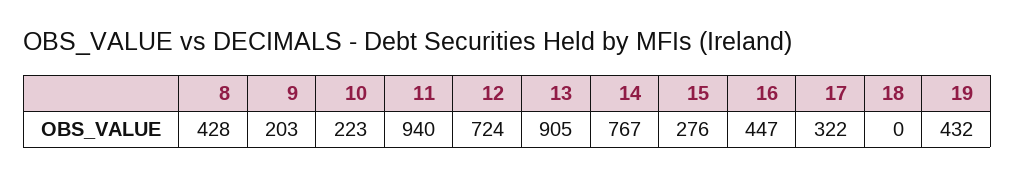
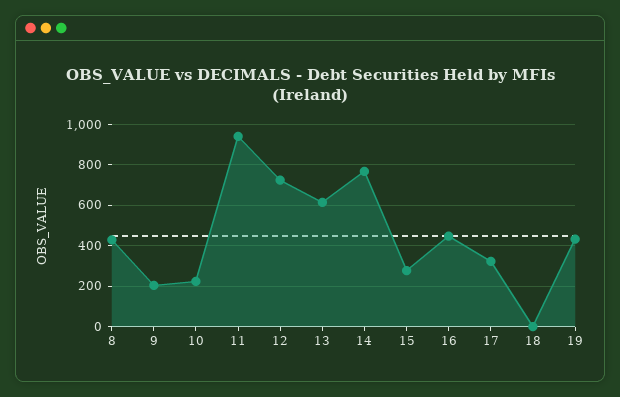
13: 905 -> 600

